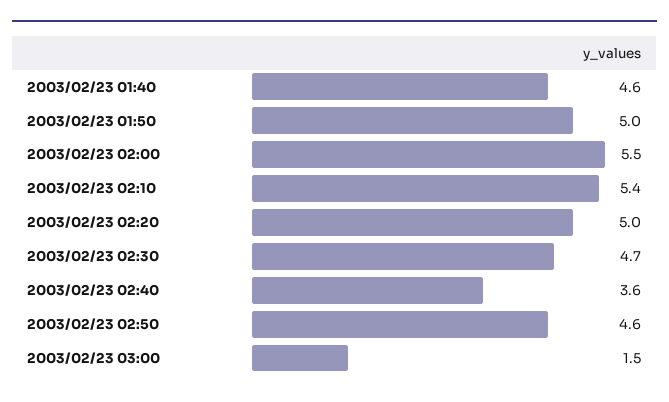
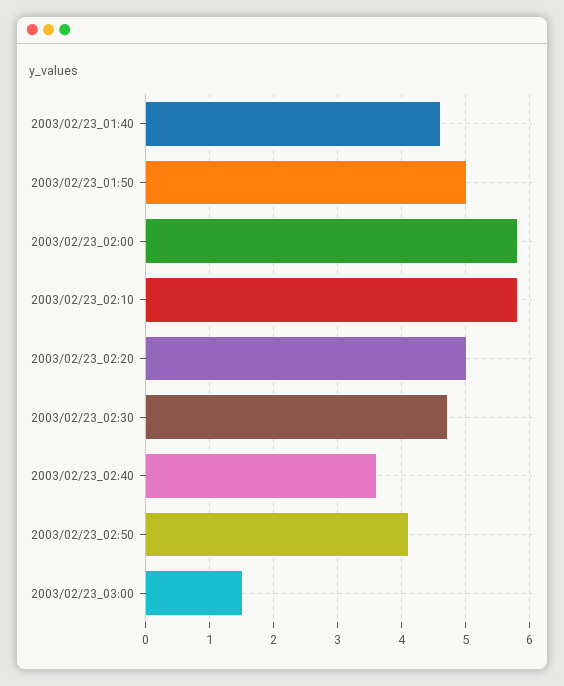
2003/02/23 02:00: 5.5 -> 5.8
2003/02/23 02:10: 5.4 -> 5.8
2003/02/23 02:50: 4.6 -> 4.1

